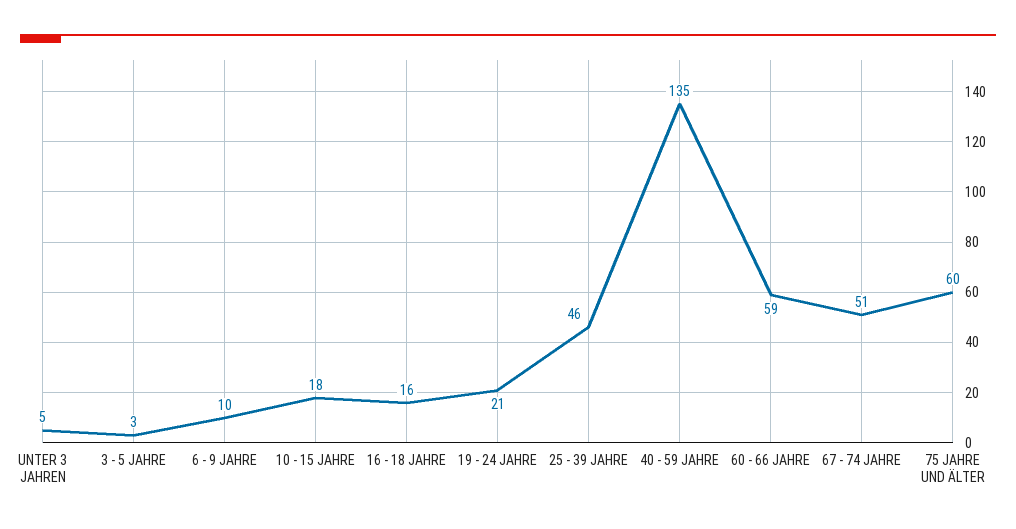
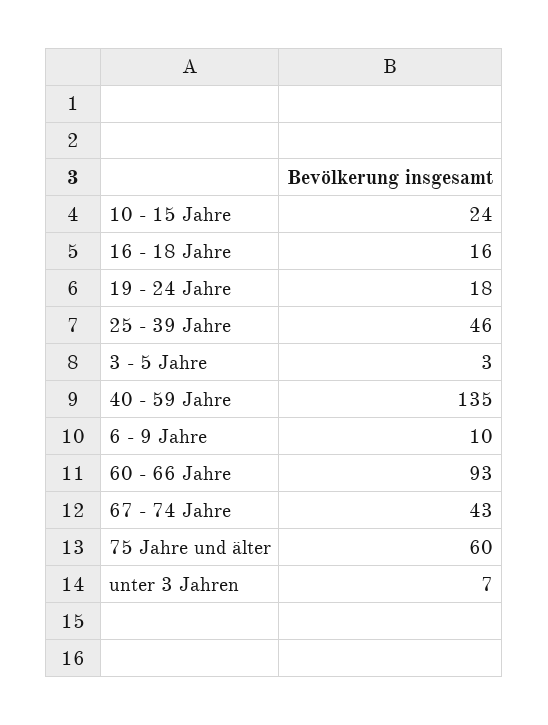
UNTER 3 JAHREN: 5 -> 7
10 - 15 JAHRE: 18 -> 24
19 - 24 JAHRE: 21 -> 18
60 - 66 JAHRE: 59 -> 93
67 - 74 JAHRE: 51 -> 43

